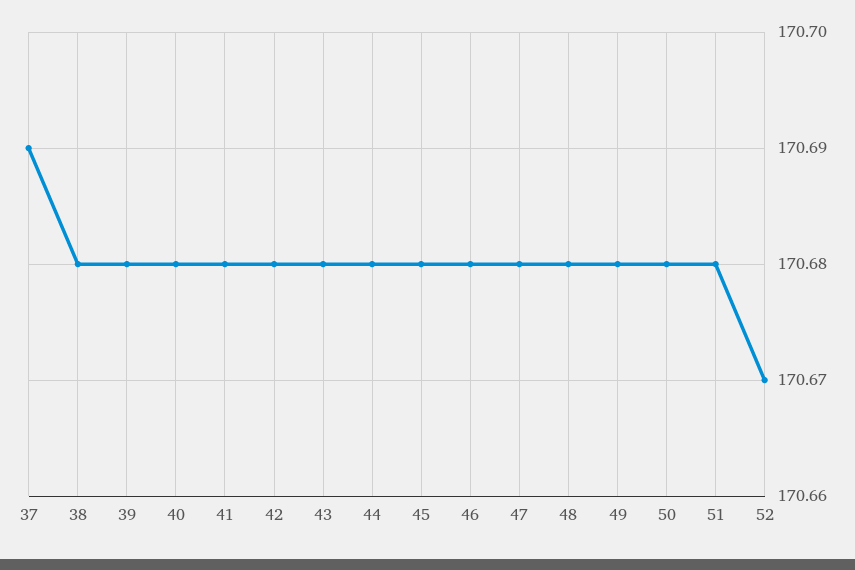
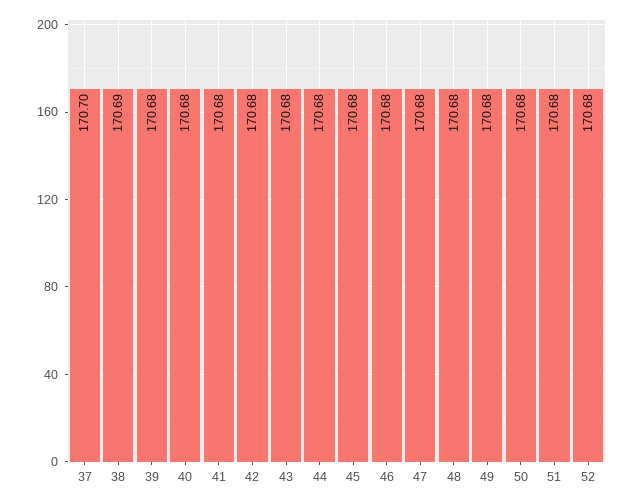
37: 170.69 -> 170.7
38: 170.68 -> 170.69
52: 170.67 -> 170.68

